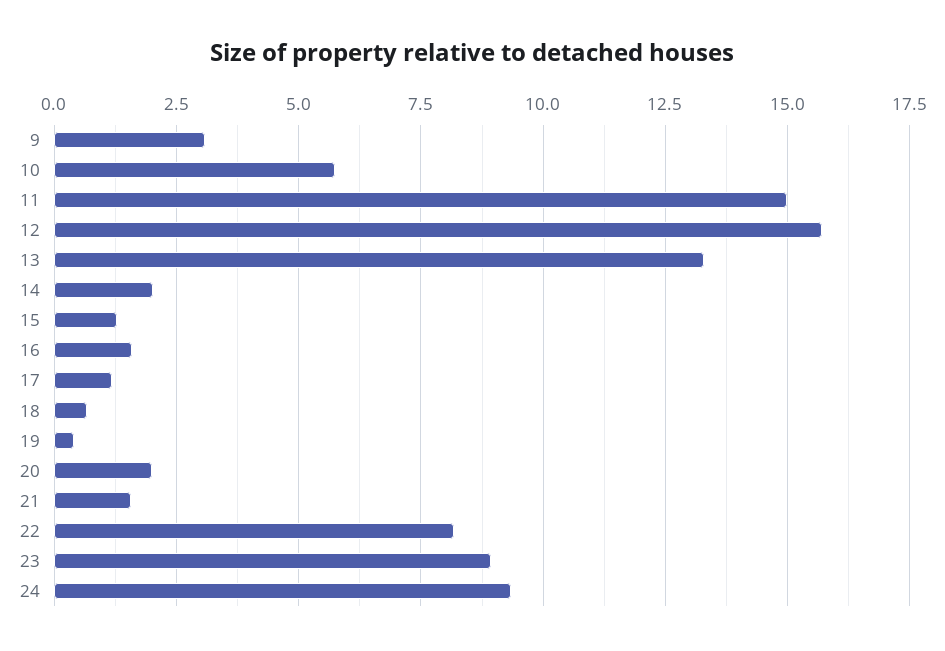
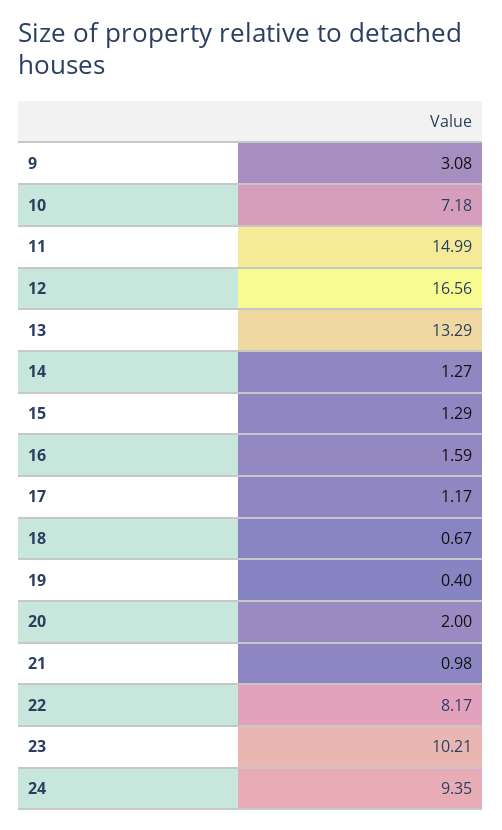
10: 5.75 -> 7.18
12: 15.75 -> 16.56
14: 2 -> 1.27
21: 1.5 -> 0.98
23: 9 -> 10.21

